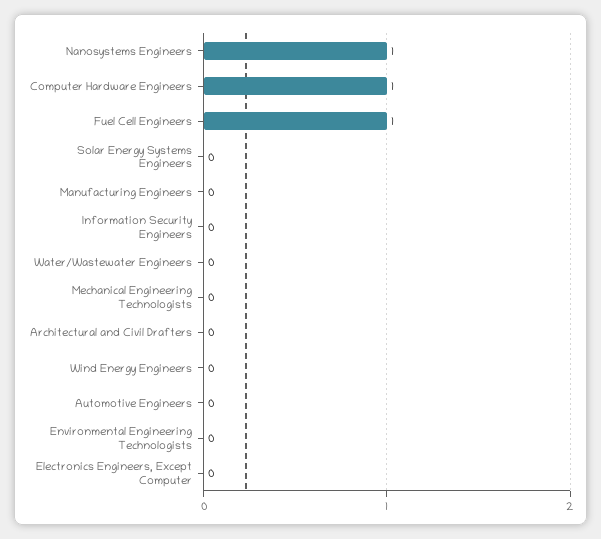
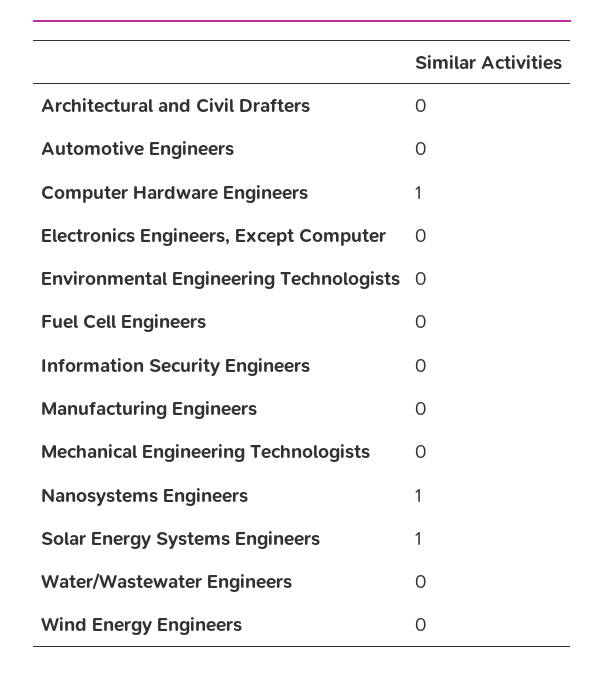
Fuel Cell Engineers: 1 -> 0
Solar Energy Systems Engineers: 0 -> 1

